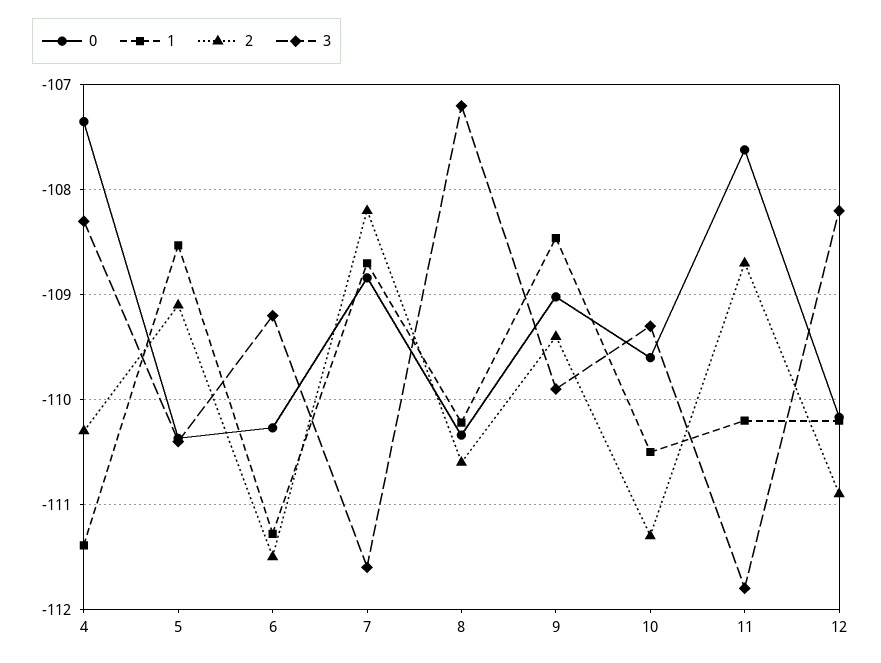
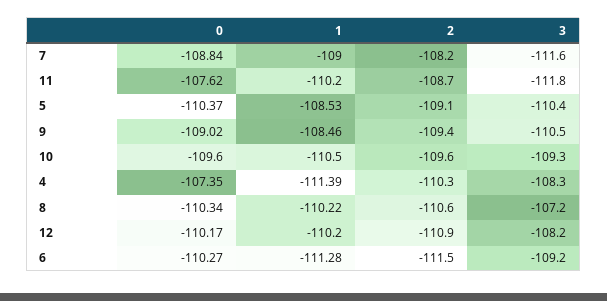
1, 7: -108.7 -> -109
3, 9: -109.9 -> -110.5
2, 10: -111.3 -> -109.6

